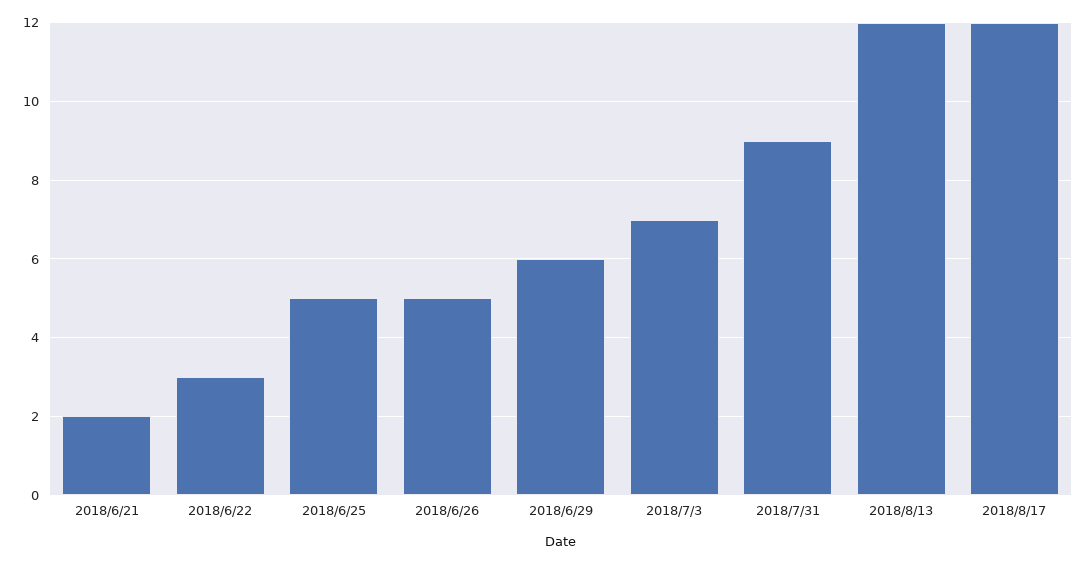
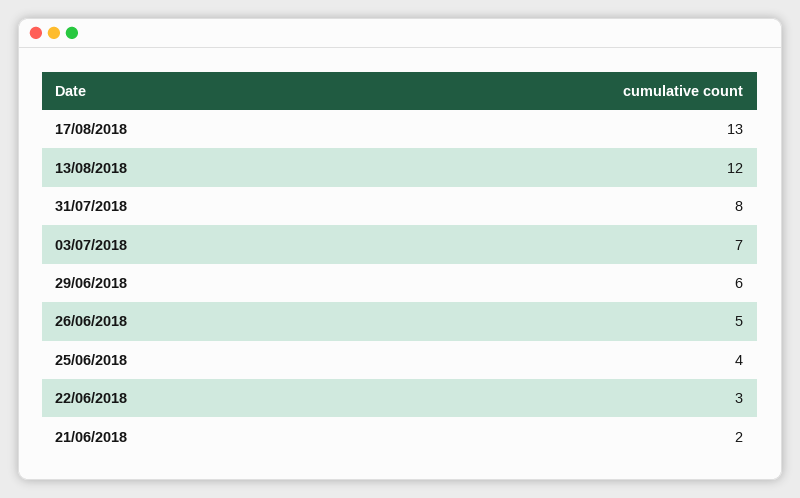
2018/6/25: 5 -> 4
2018/7/31: 9 -> 8
2018/8/17: 12 -> 13

